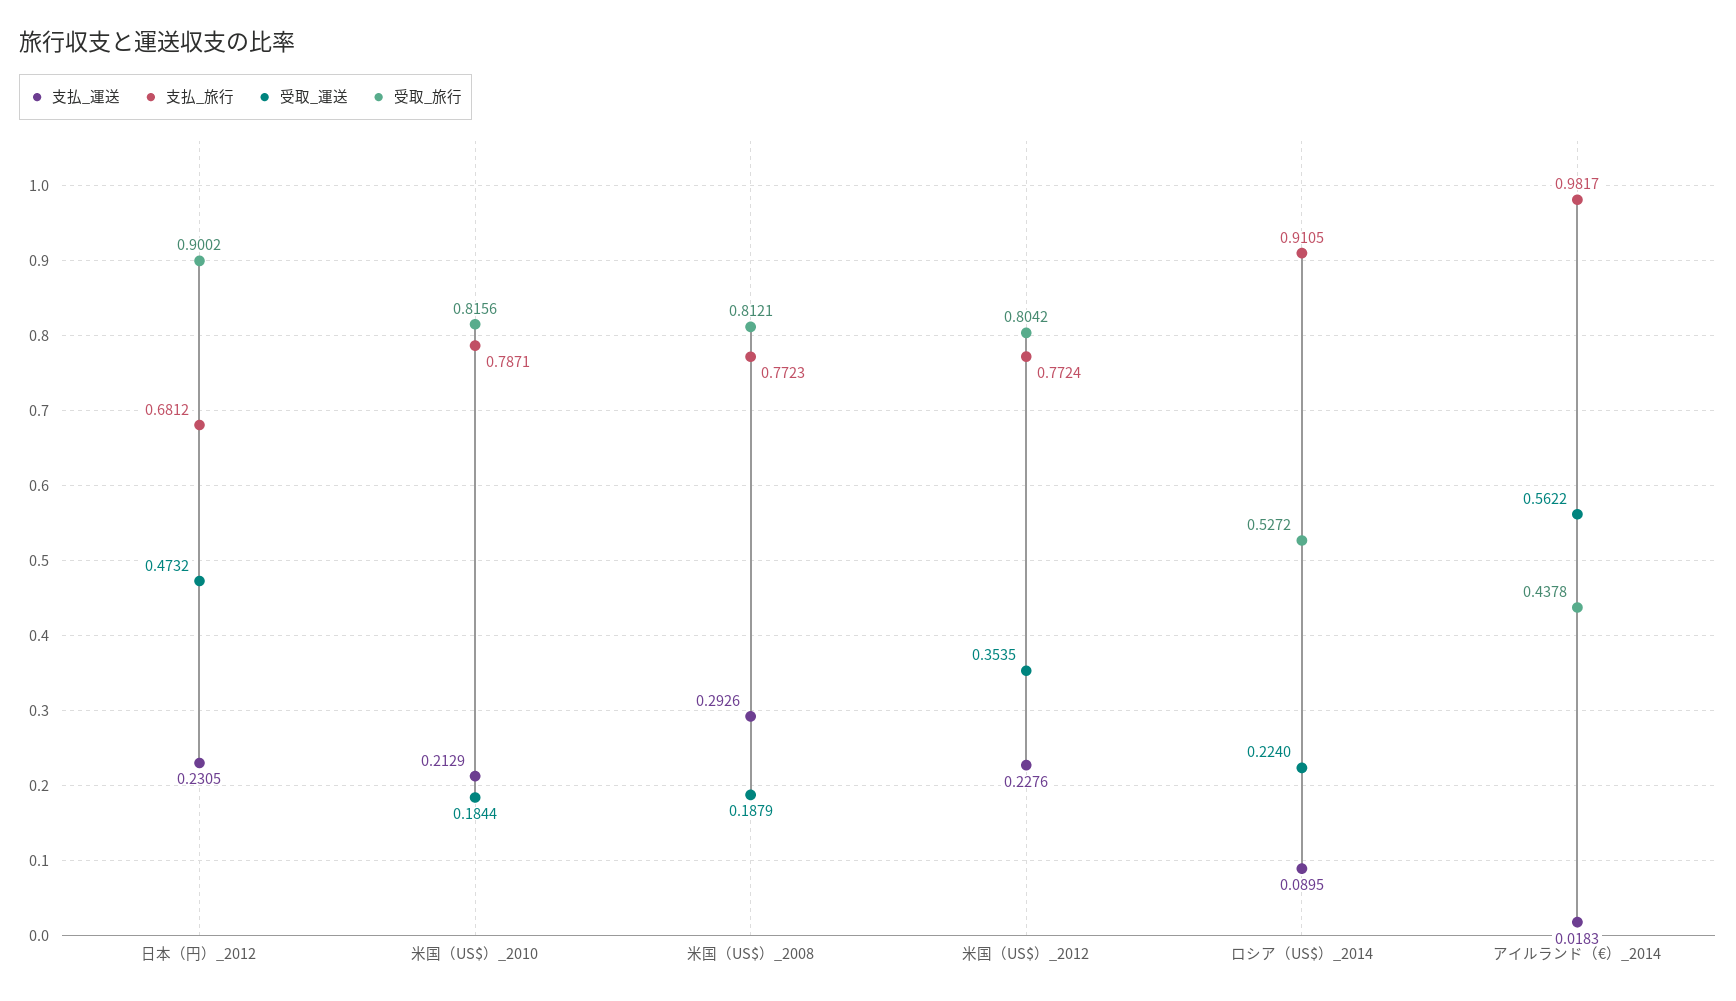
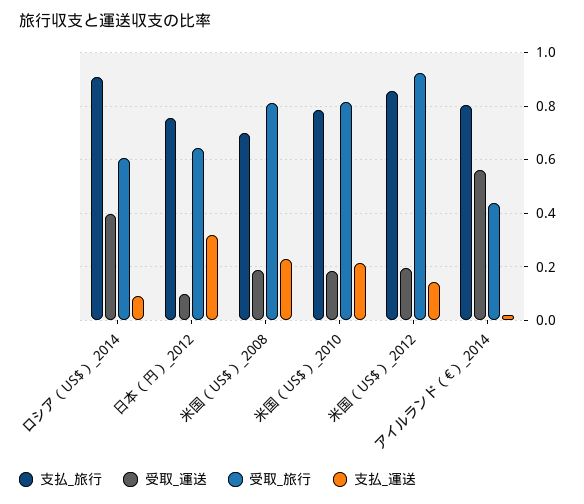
支払_運送, 日本（円）_2012: 0.2305 -> 0.325
支払_旅行, 日本（円）_2012: 0.6812 -> 0.75
受取_運送, 日本（円）_2012: 0.4732 -> 0.1
受取_旅行, 日本（円）_2012: 0.9002 -> 0.65
支払_運送, 米国（US$）_2008: 0.2926 -> 0.225
支払_旅行, 米国（US$）_2008: 0.7723 -> 0.7
支払_運送, 米国（US$）_2012: 0.2276 -> 0.15
支払_旅行, 米国（US$）_2012: 0.7724 -> 0.85
受取_運送, 米国（US$）_2012: 0.3535 -> 0.2
受取_旅行, 米国（US$）_2012: 0.8042 -> 0.925
受取_運送, ロシア（US$）_2014: 0.224 -> 0.4
受取_旅行, ロシア（US$）_2014: 0.5272 -> 0.6
支払_旅行, アイルランド（€）_2014: 0.9817 -> 0.8

